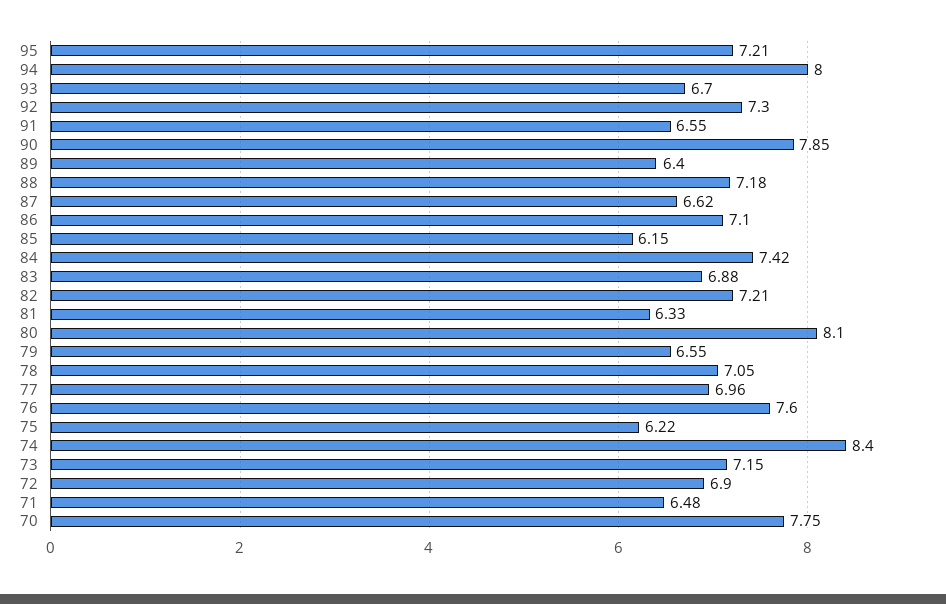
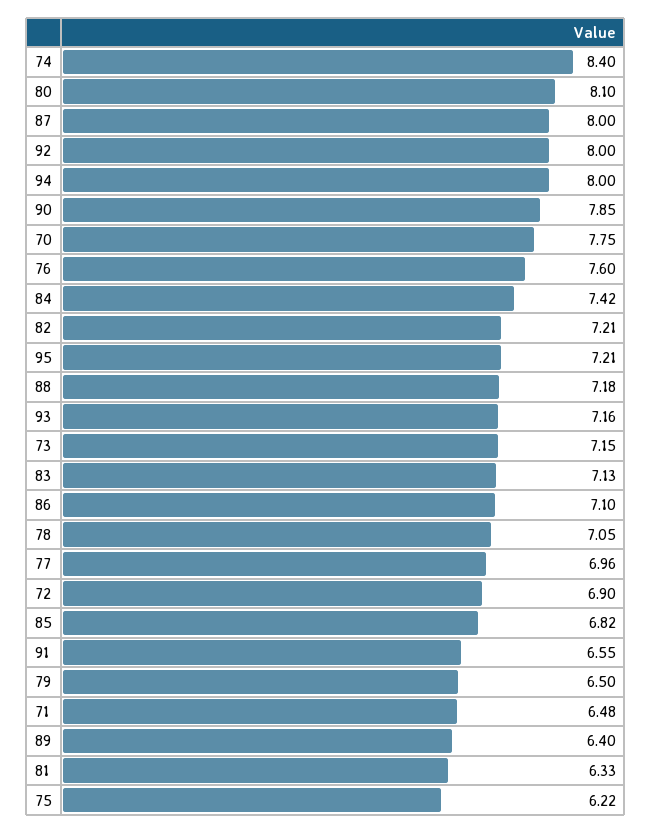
93: 6.7 -> 7.16
92: 7.3 -> 8
87: 6.62 -> 8
85: 6.15 -> 6.82
83: 6.88 -> 7.13
79: 6.55 -> 6.5

